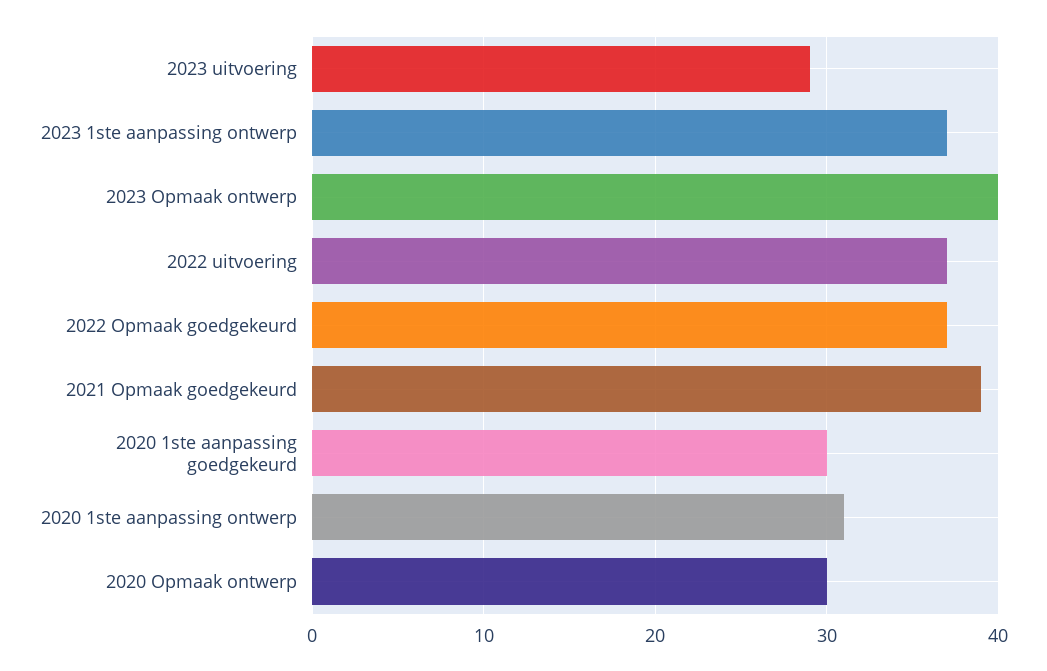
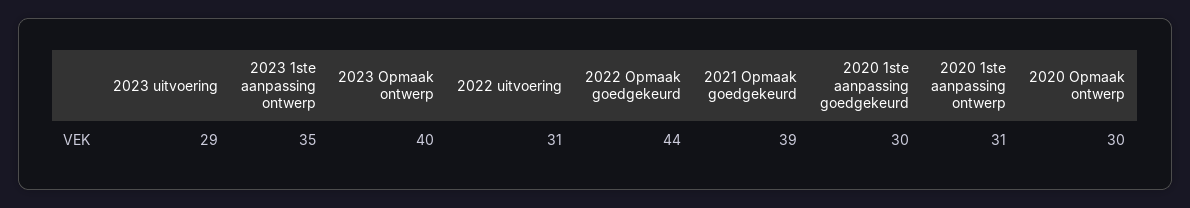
2023 1ste aanpassing ontwerp: 37 -> 35
2022 uitvoering: 37 -> 31
2022 Opmaak goedgekeurd: 37 -> 44

